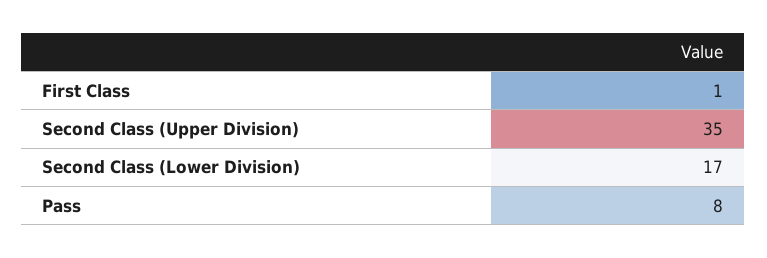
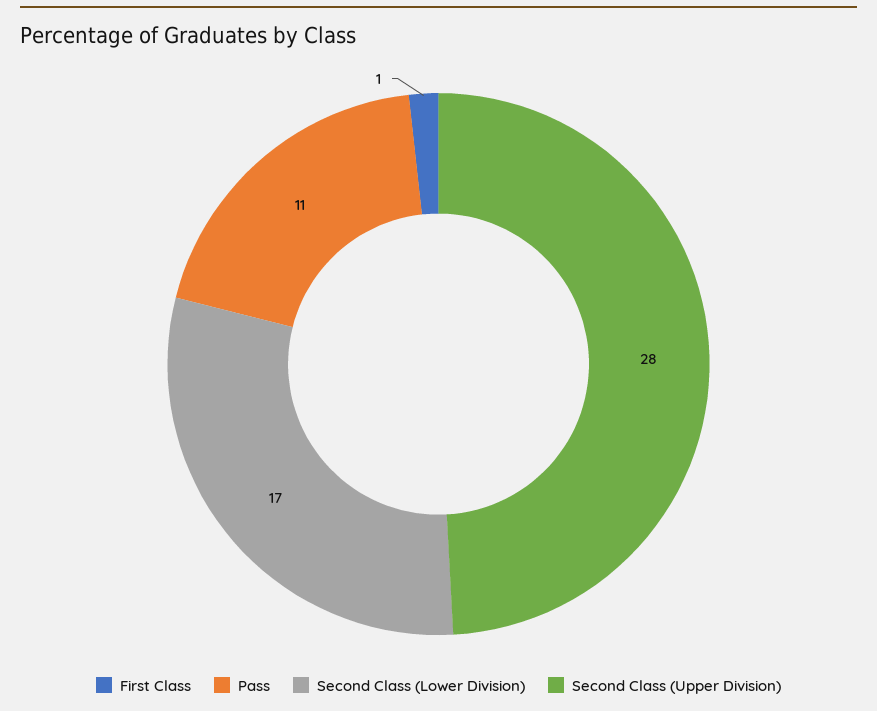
Second Class (Upper Division): 35 -> 28
Pass: 8 -> 11

